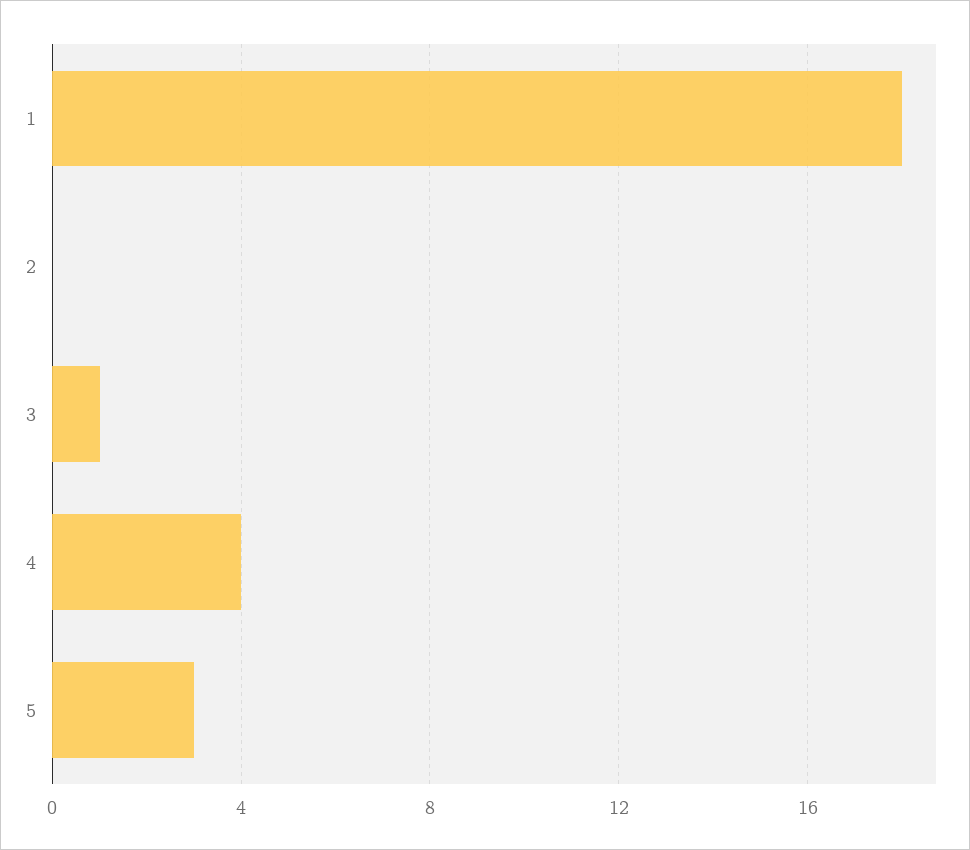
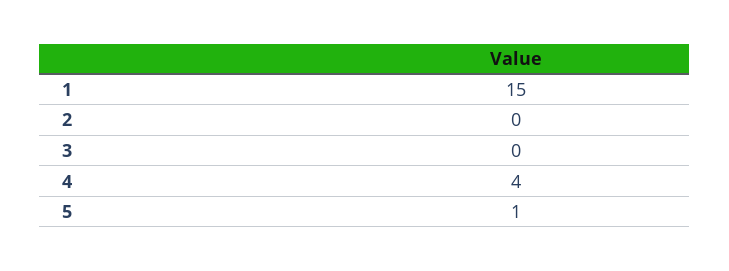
1: 18 -> 15
3: 1 -> 0
5: 3 -> 1

